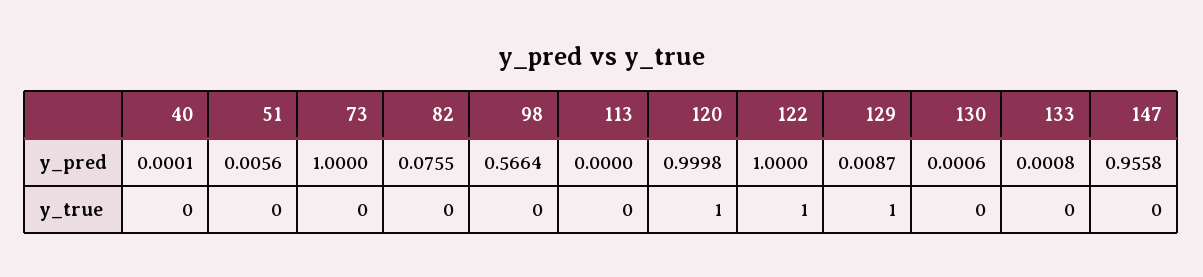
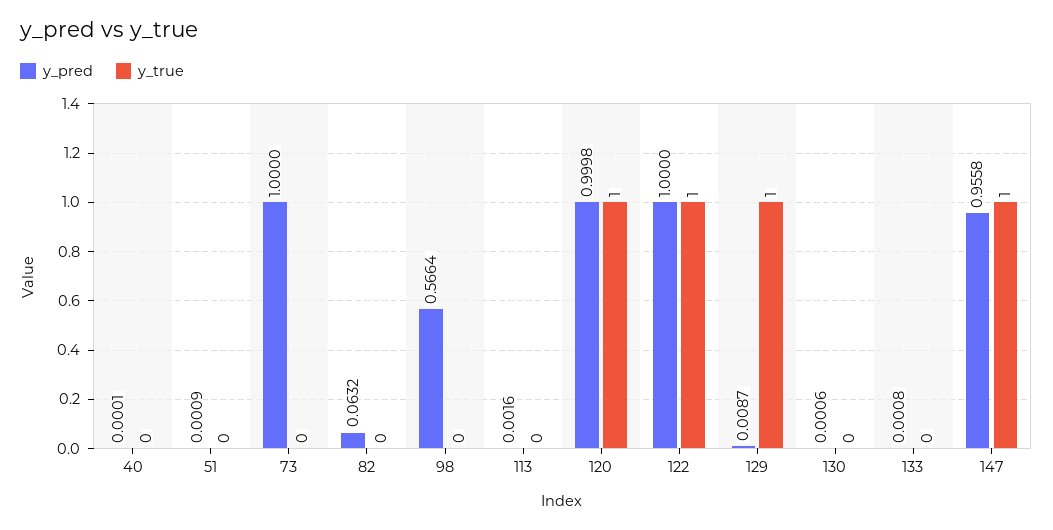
y_pred, 51: 0.0056 -> 0.0009
y_pred, 82: 0.0755 -> 0.0632
y_pred, 113: 0 -> 0.0016
y_true, 147: 0 -> 1

